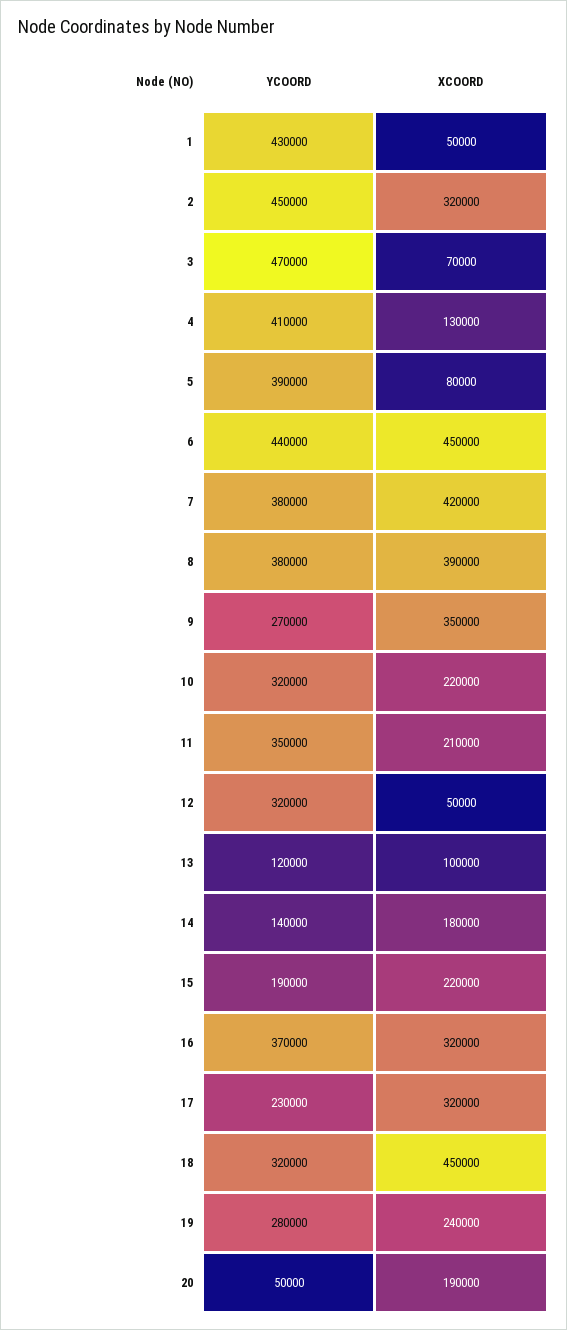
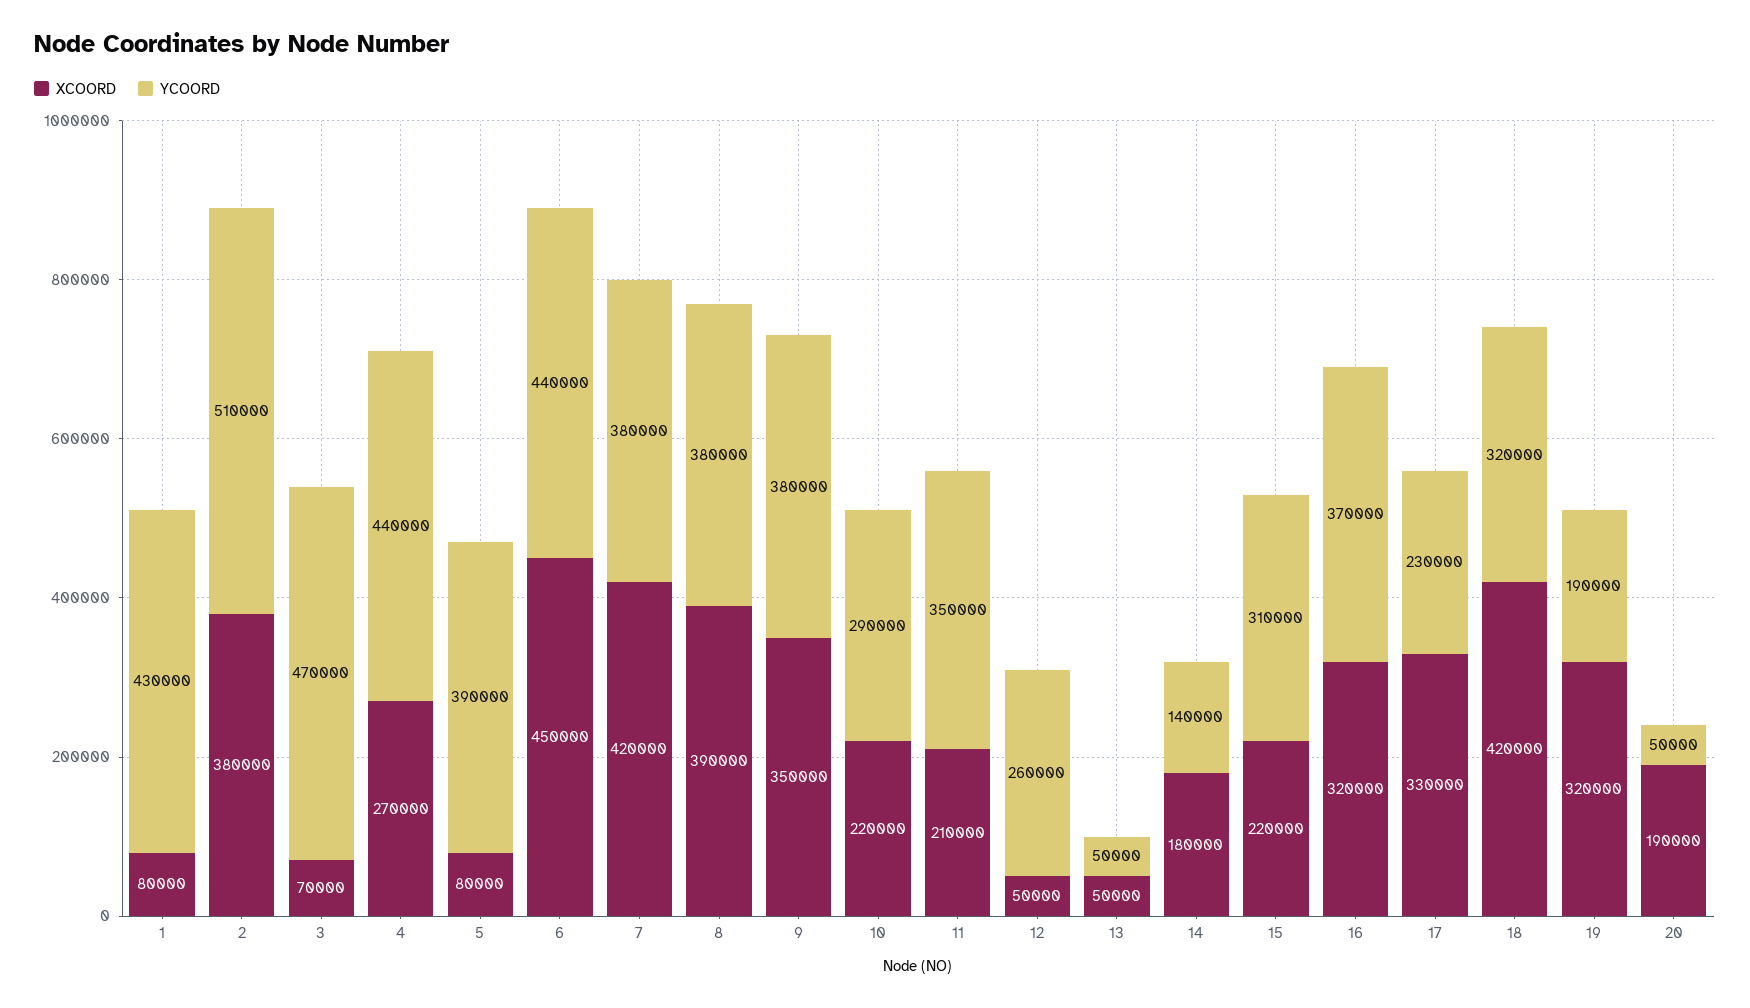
XCOORD, 1: 50000 -> 80000
YCOORD, 2: 450000 -> 510000
XCOORD, 2: 320000 -> 380000
YCOORD, 4: 410000 -> 440000
XCOORD, 4: 130000 -> 270000
YCOORD, 9: 270000 -> 380000
YCOORD, 10: 320000 -> 290000
YCOORD, 12: 320000 -> 260000
YCOORD, 13: 120000 -> 50000
XCOORD, 13: 100000 -> 50000
YCOORD, 15: 190000 -> 310000
XCOORD, 17: 320000 -> 330000
XCOORD, 18: 450000 -> 420000
YCOORD, 19: 280000 -> 190000
XCOORD, 19: 240000 -> 320000

